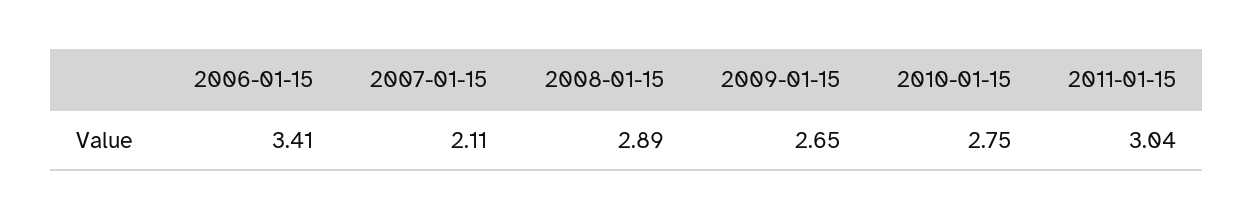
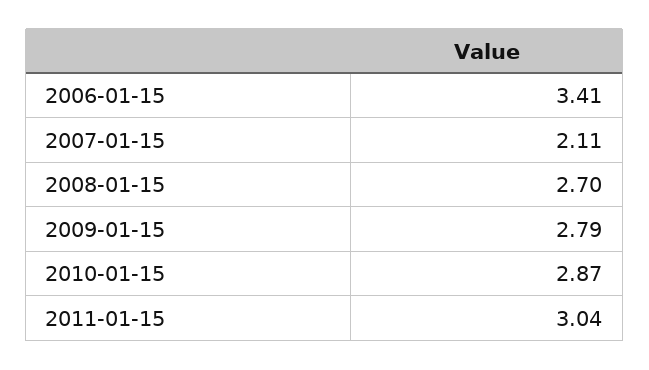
2008-01-15: 2.89 -> 2.7
2009-01-15: 2.65 -> 2.79
2010-01-15: 2.75 -> 2.87

